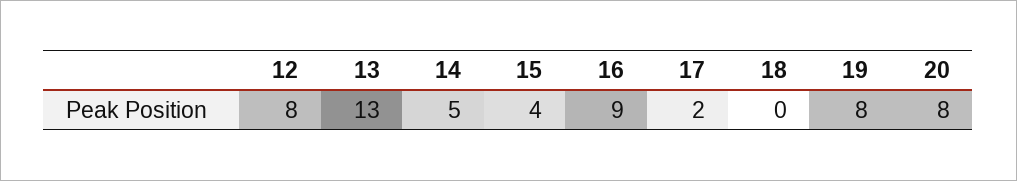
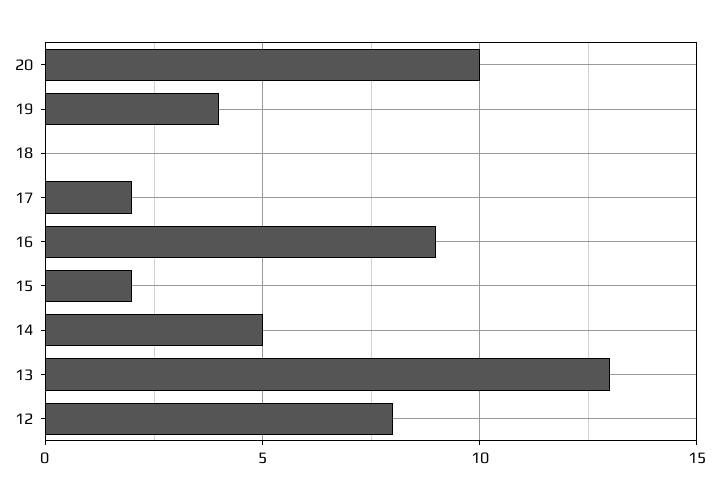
15: 4 -> 2
19: 8 -> 4
20: 8 -> 10

